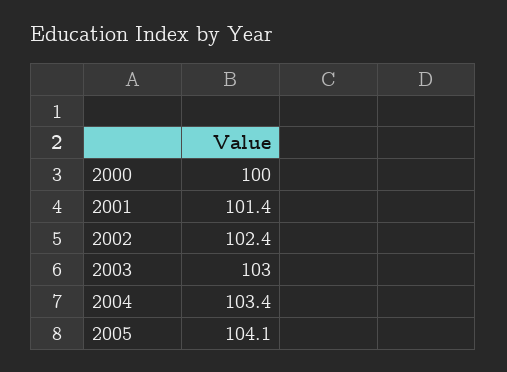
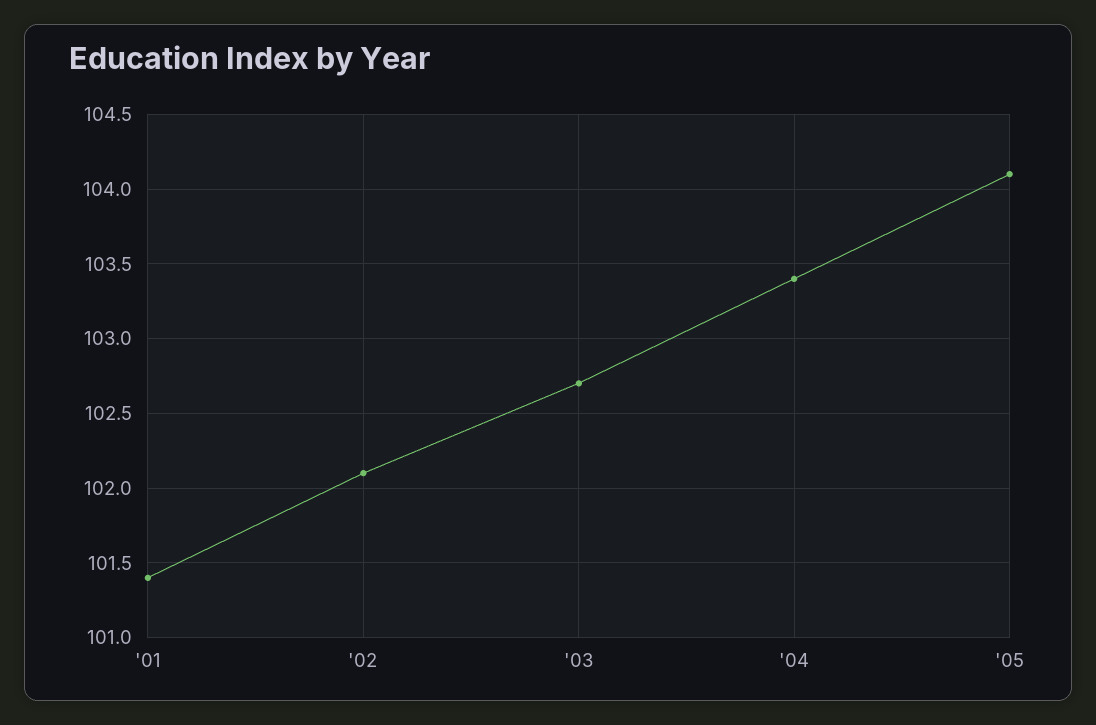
2000: 100 -> none
2002: 102.4 -> 102.1
2003: 103 -> 102.7

